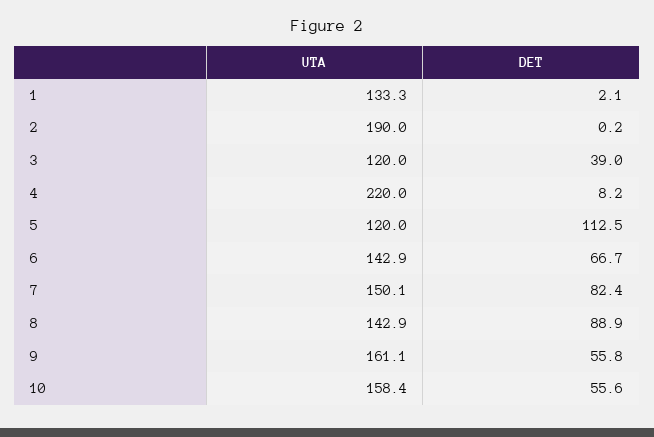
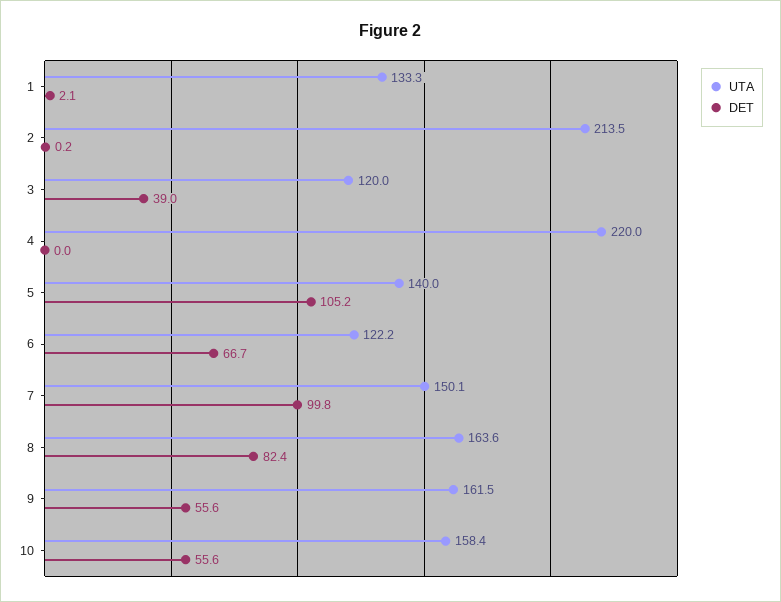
UTA, 2: 190 -> 213.5
DET, 4: 8.2 -> 0
UTA, 5: 120 -> 140
DET, 5: 112.5 -> 105.2
UTA, 6: 142.9 -> 122.2
DET, 7: 82.4 -> 99.8
UTA, 8: 142.9 -> 163.6
DET, 8: 88.9 -> 82.4
UTA, 9: 161.1 -> 161.5
DET, 9: 55.8 -> 55.6

